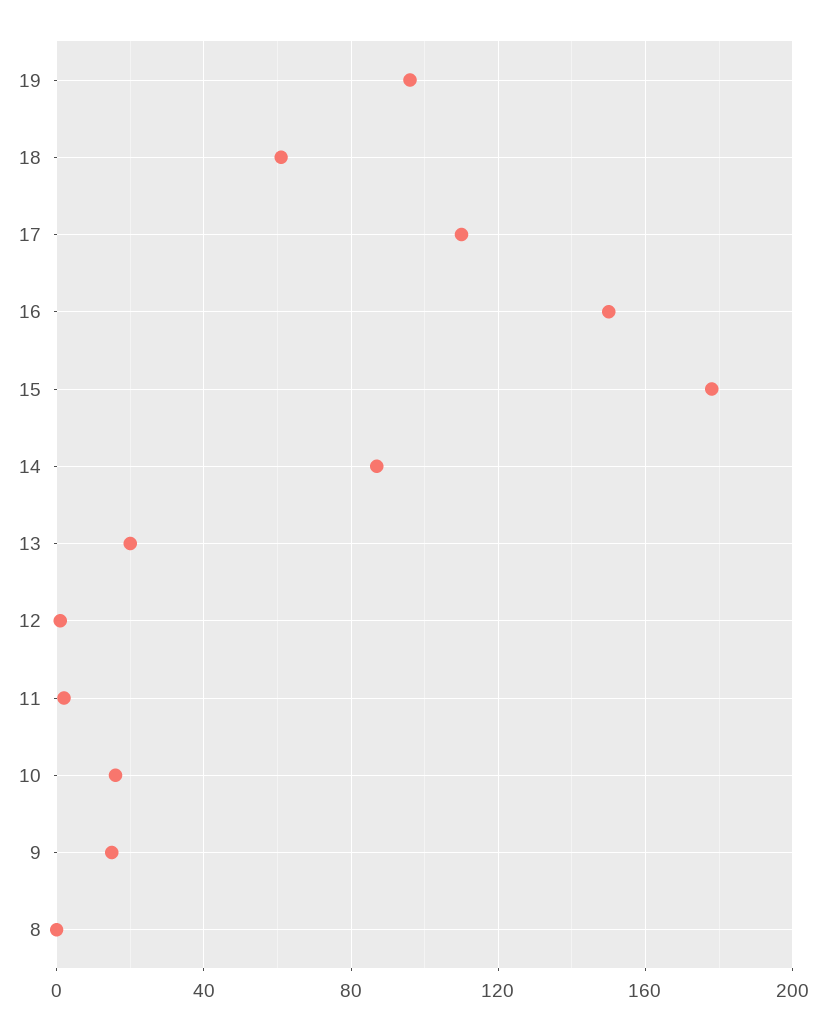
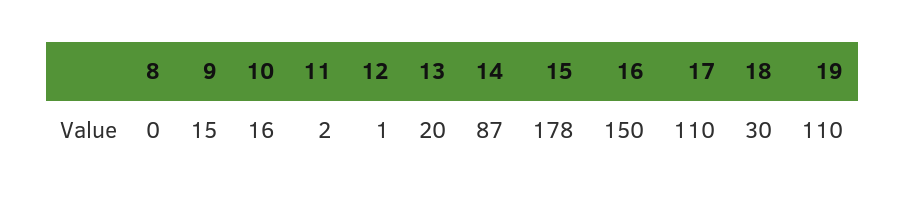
19: 95 -> 110
18: 60 -> 30

